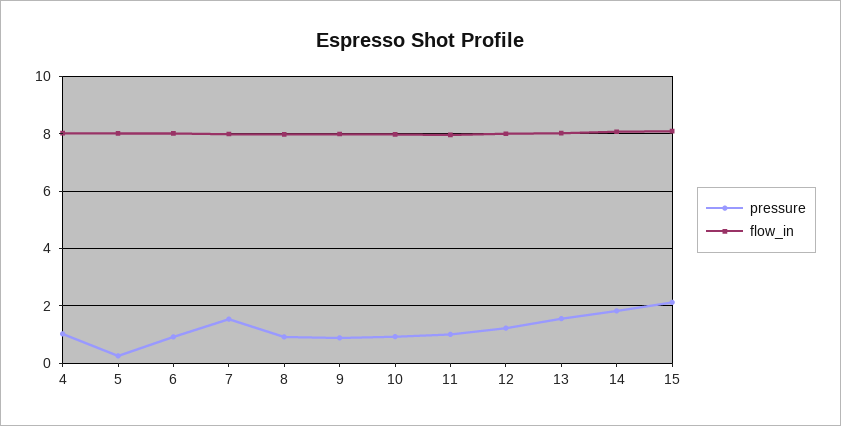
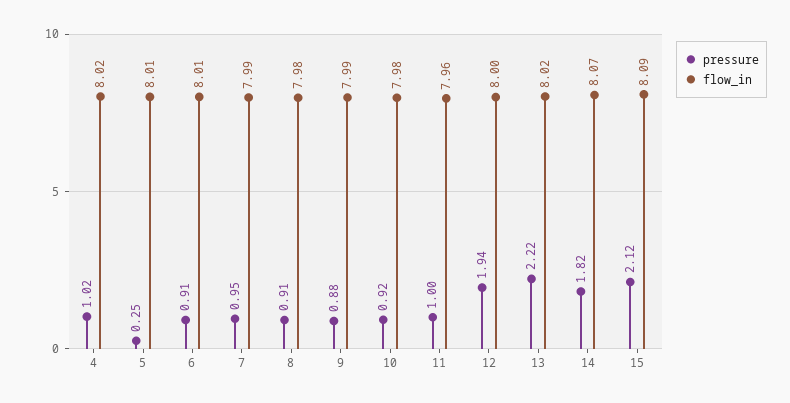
pressure, 7: 1.5 -> 0.95
pressure, 12: 1.25 -> 1.94
pressure, 13: 1.5 -> 2.22

